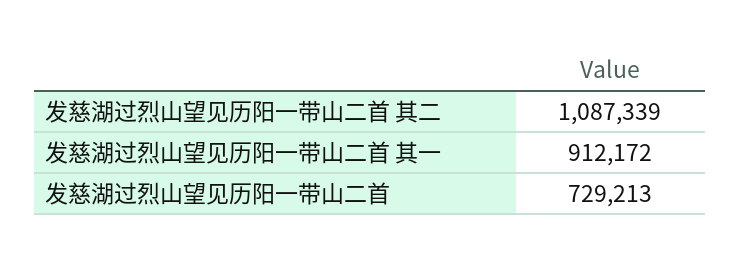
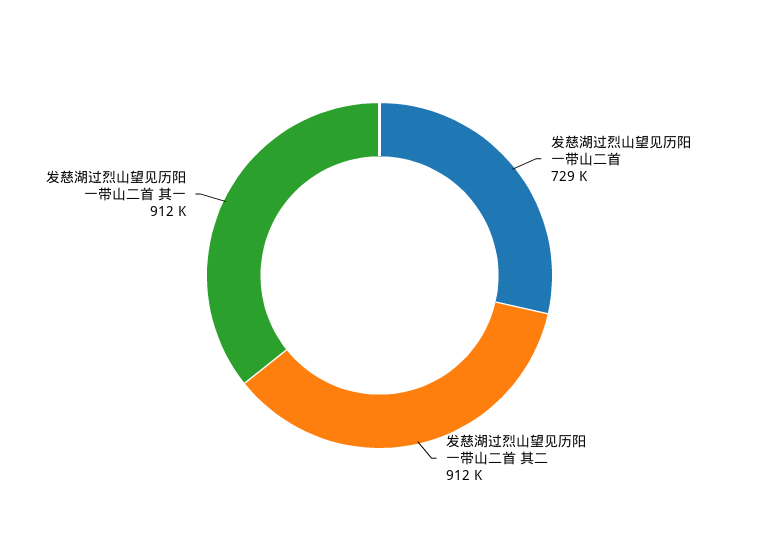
发慈湖过烈山望见历阳一带山二首 其二: 1087339 -> 912000

